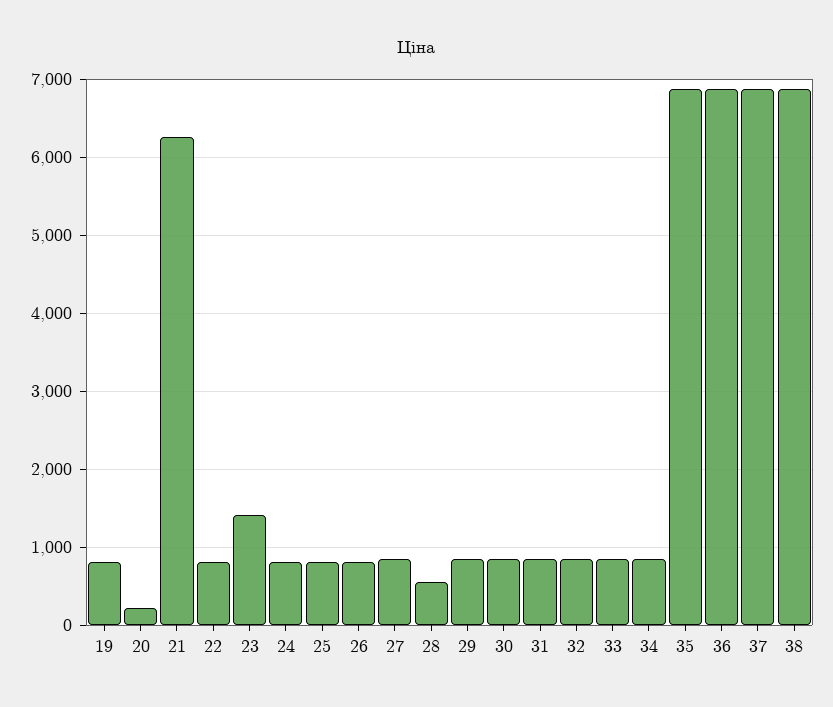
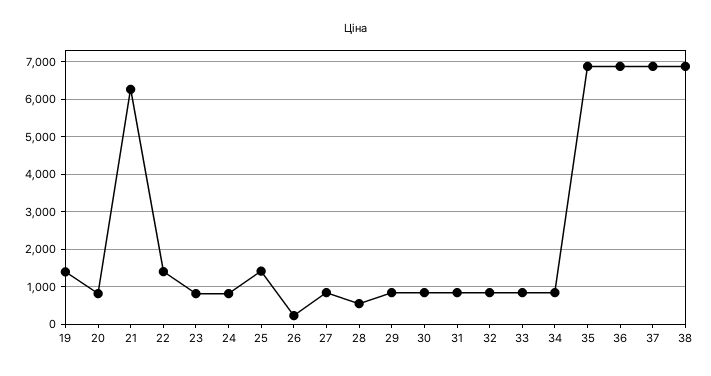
19: 800 -> 1400
20: 200 -> 800
22: 800 -> 1400
23: 1400 -> 800
25: 800 -> 1400
26: 800 -> 200

